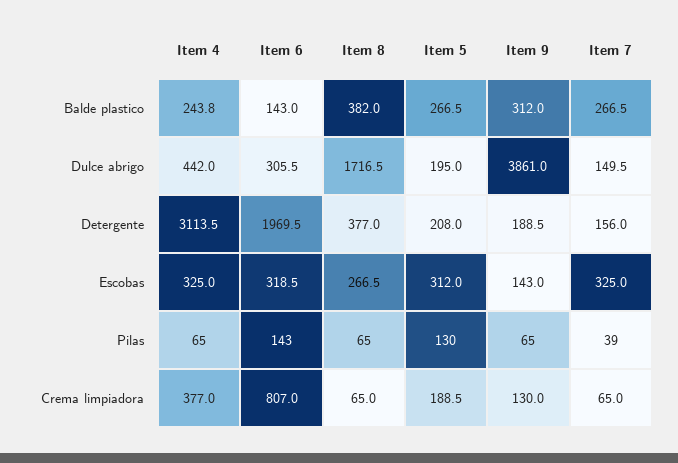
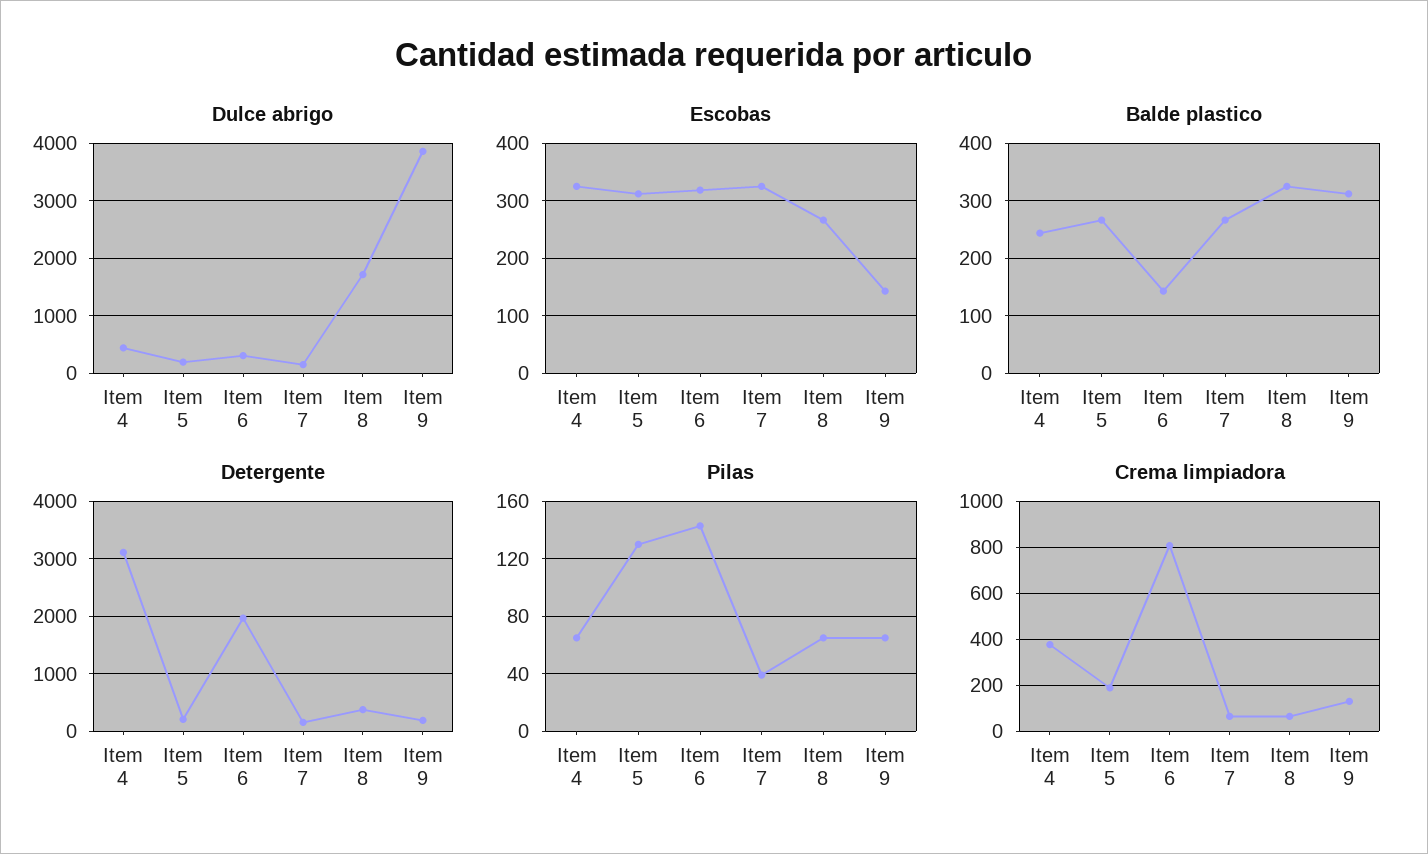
Balde plastico, Item 8: 382 -> 320

